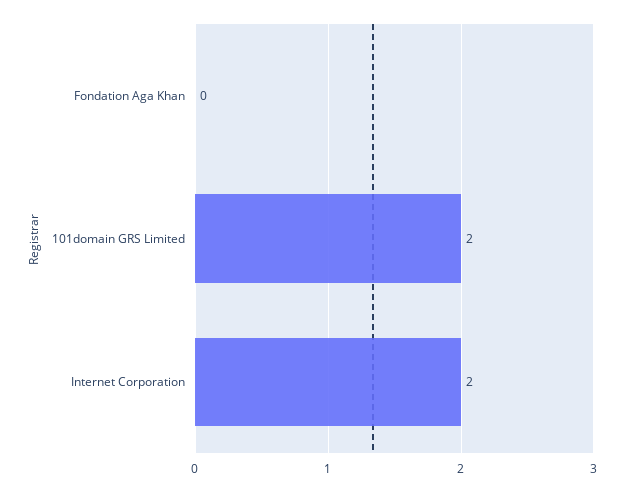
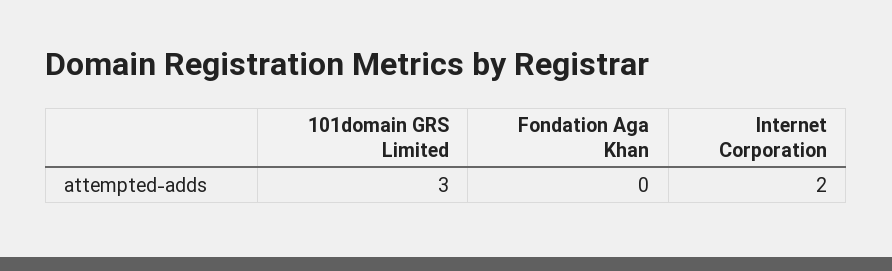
101domain GRS Limited: 2 -> 3

